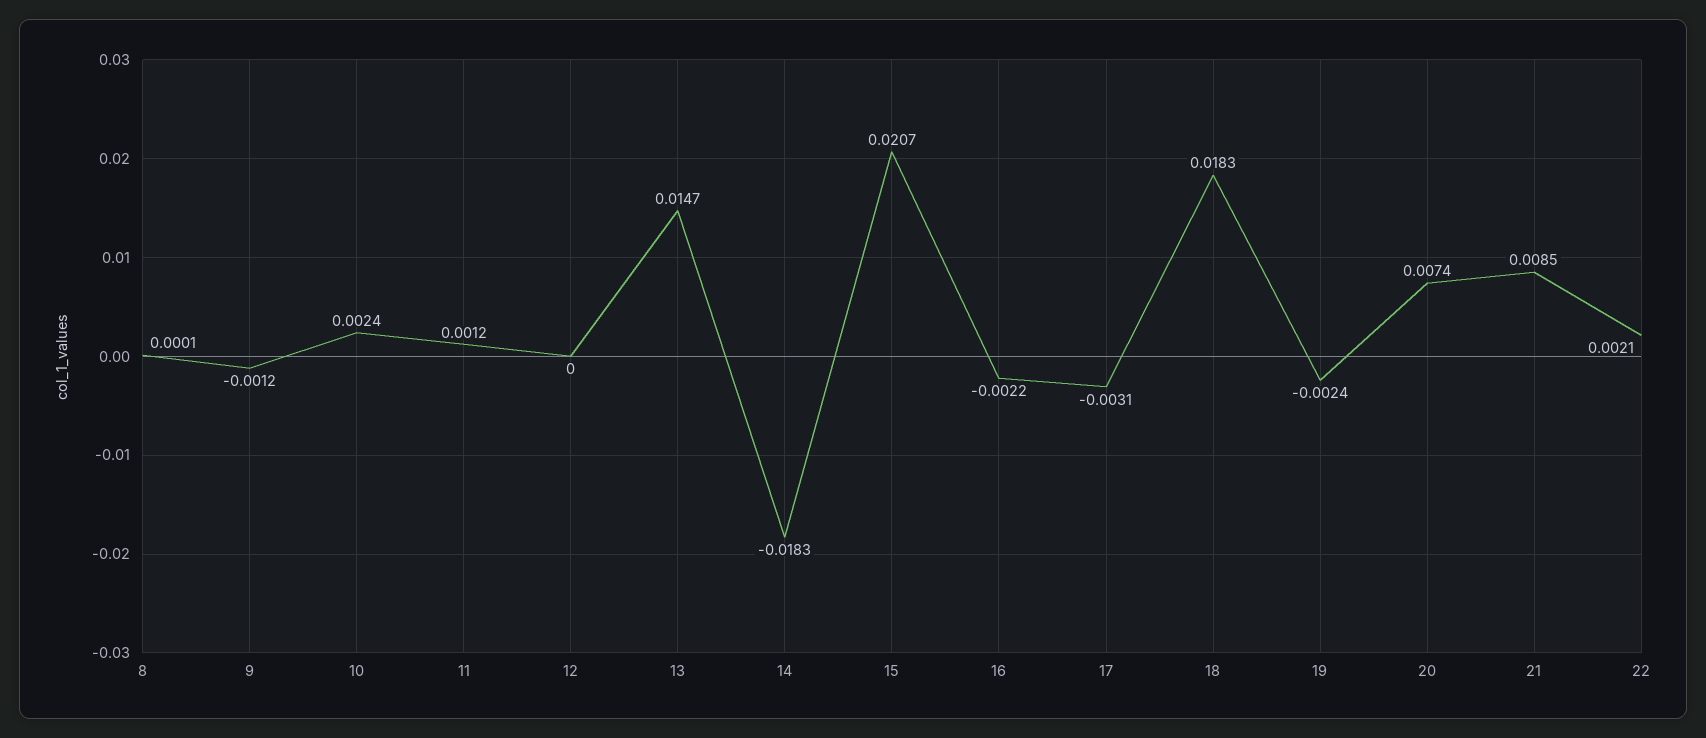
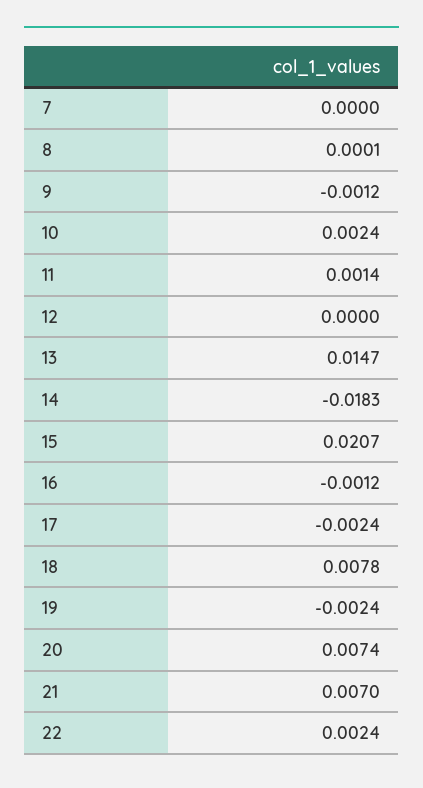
11: 0.0012 -> 0.0014
16: -0.0022 -> -0.0012
17: -0.0031 -> -0.0024
18: 0.0183 -> 0.0078
21: 0.0085 -> 0.007
22: 0.0021 -> 0.0024
7: none -> 0

